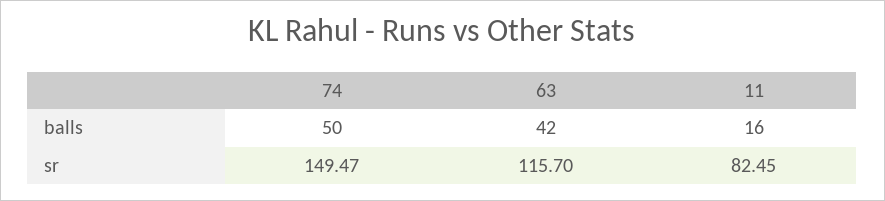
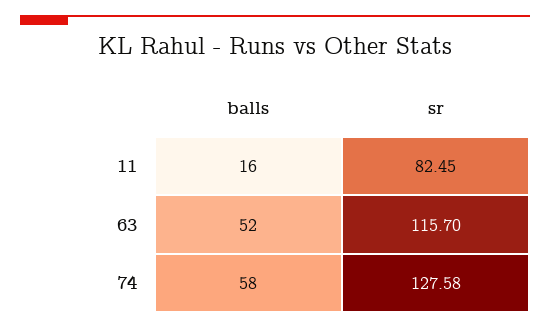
74, balls: 50 -> 58
63, balls: 42 -> 52
74, sr: 149.47 -> 127.58

